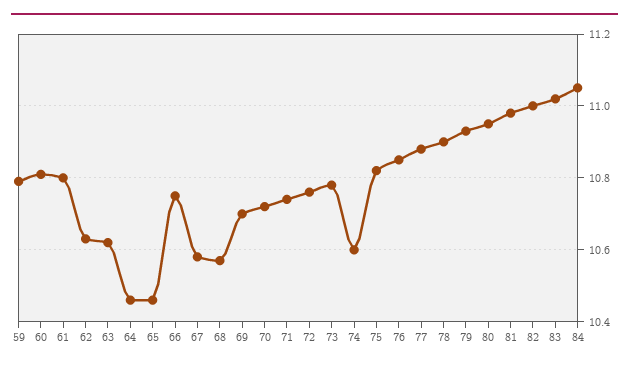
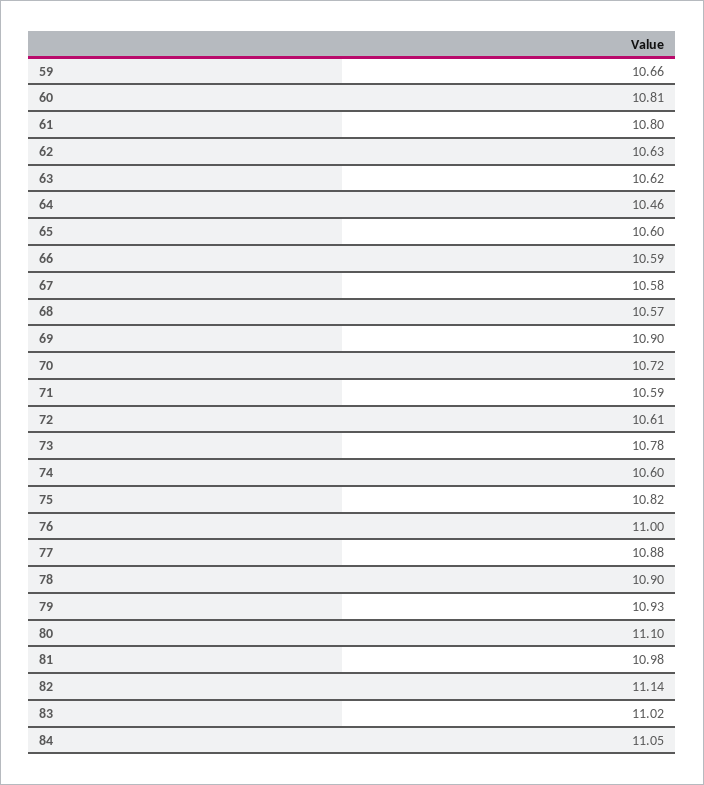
59: 10.8 -> 10.66
65: 10.45 -> 10.6
66: 10.75 -> 10.59
69: 10.7 -> 10.9
71: 10.75 -> 10.59
72: 10.75 -> 10.61
76: 10.85 -> 11
80: 10.95 -> 11.1
82: 11 -> 11.14

